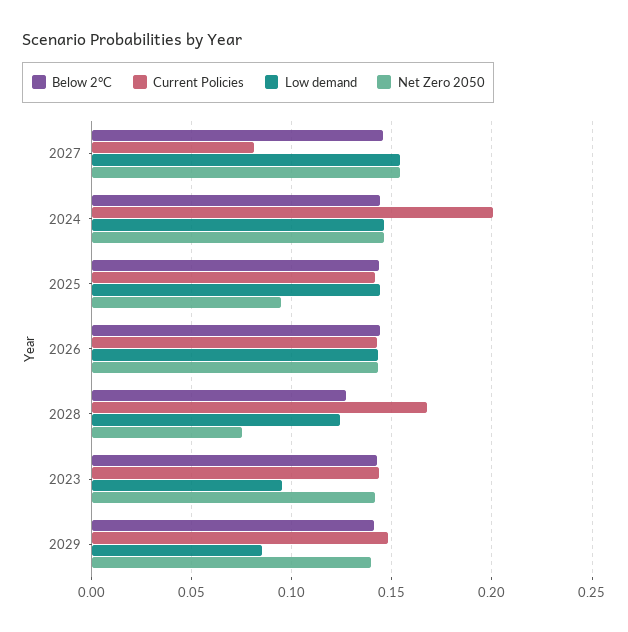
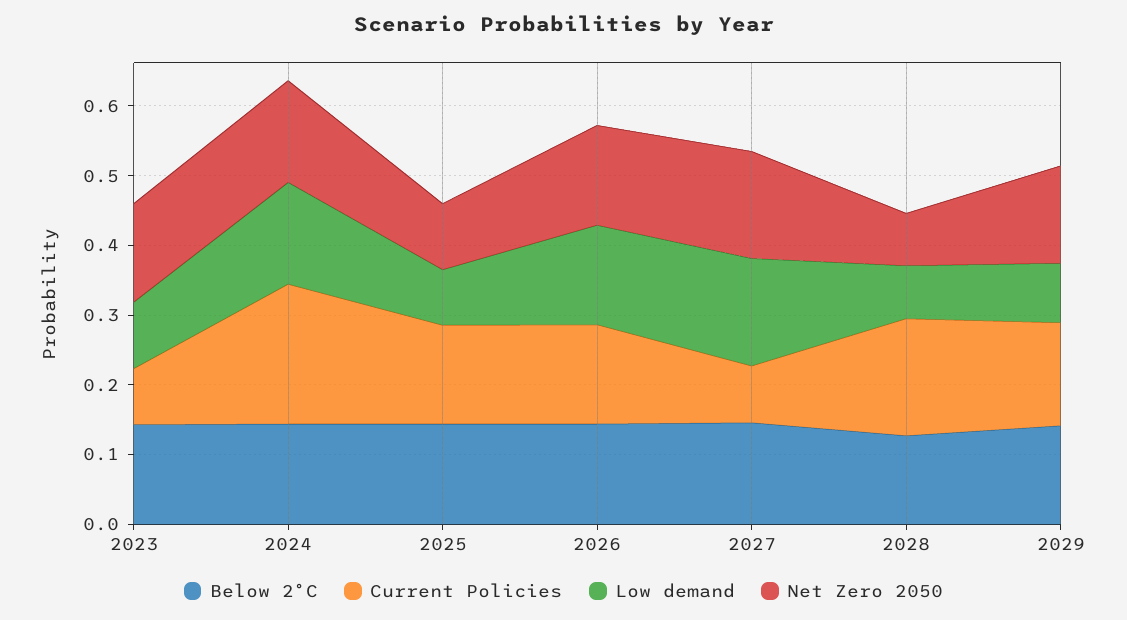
Low demand, 2025: 0.145 -> 0.08
Low demand, 2028: 0.125 -> 0.08
Current Policies, 2023: 0.145 -> 0.08

